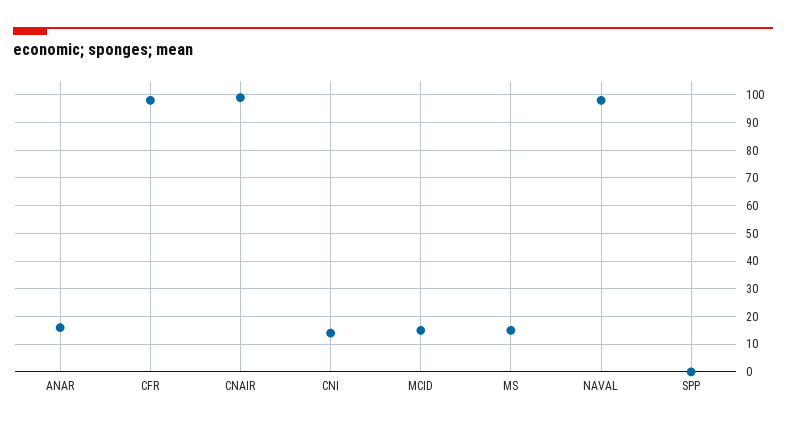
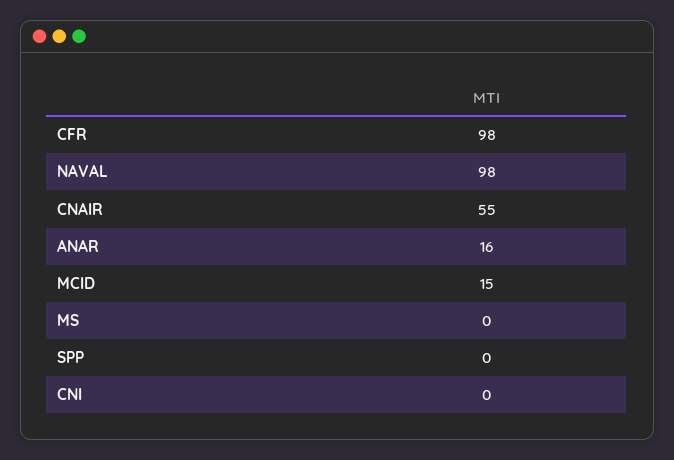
CNAIR: 100 -> 55
CNI: 15 -> 0
MS: 15 -> 0

